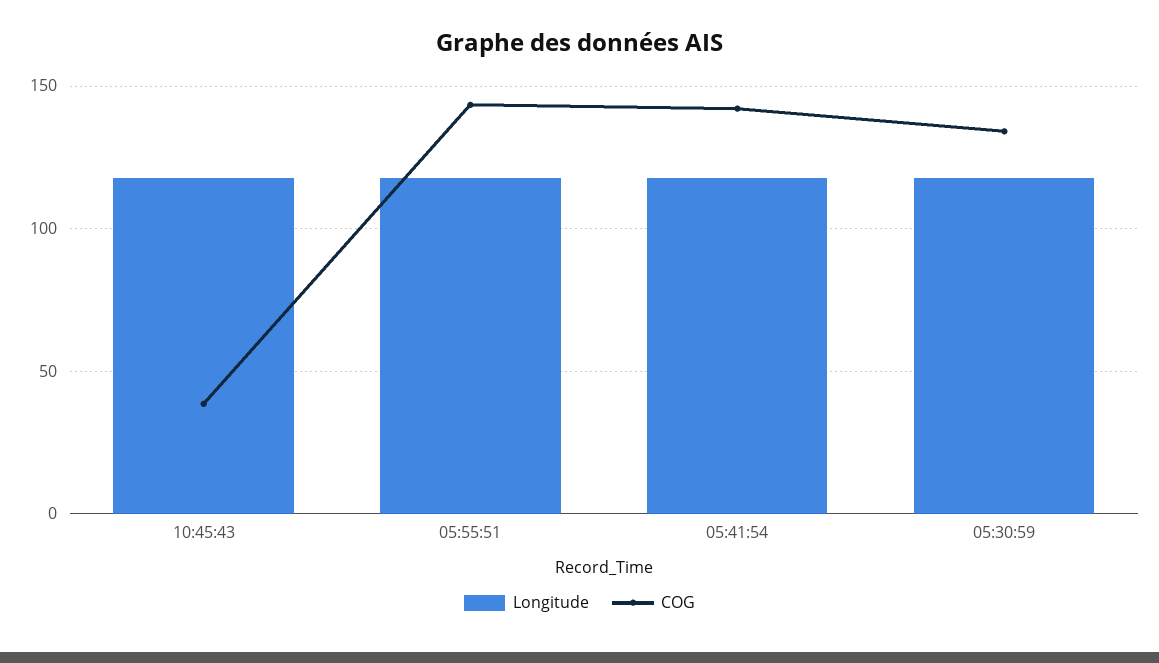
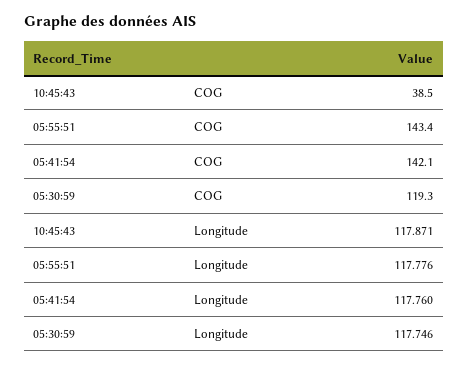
COG, 05:30:59: 135 -> 119.3

